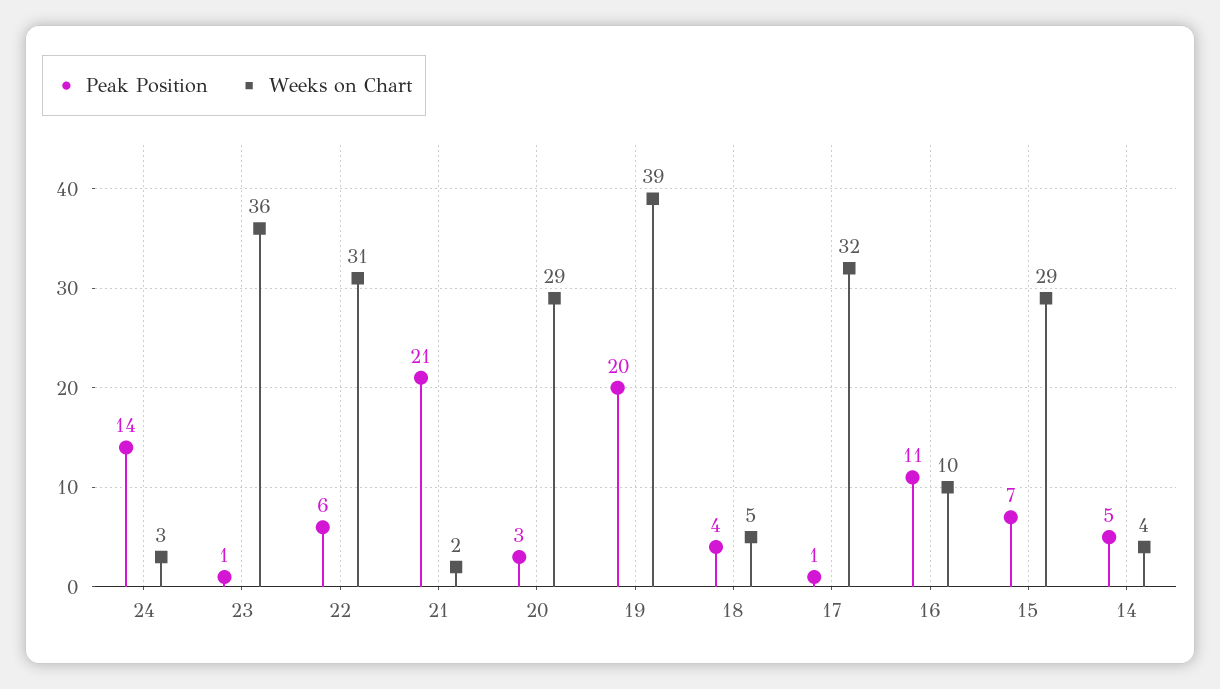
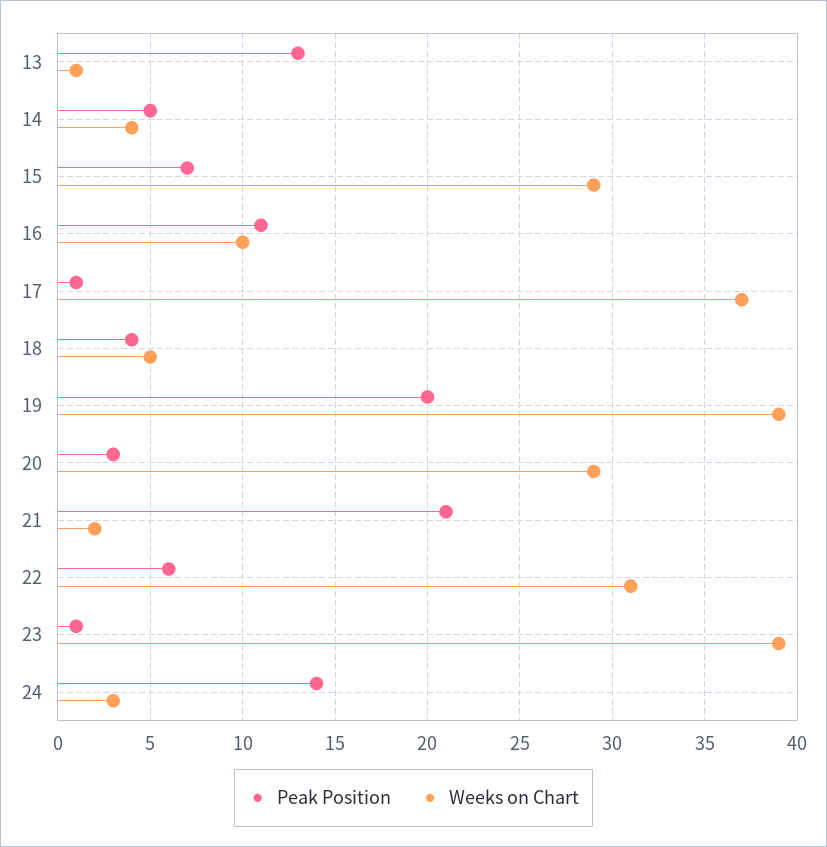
Weeks on Chart, 23: 36 -> 39
Weeks on Chart, 17: 32 -> 37
Peak Position, 13: none -> 13
Weeks on Chart, 13: none -> 1

